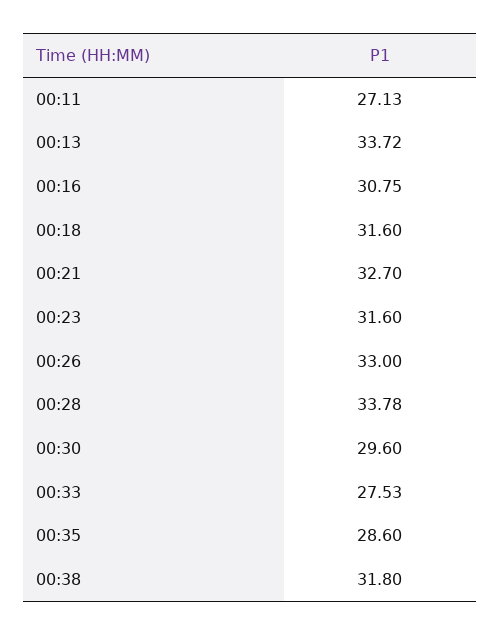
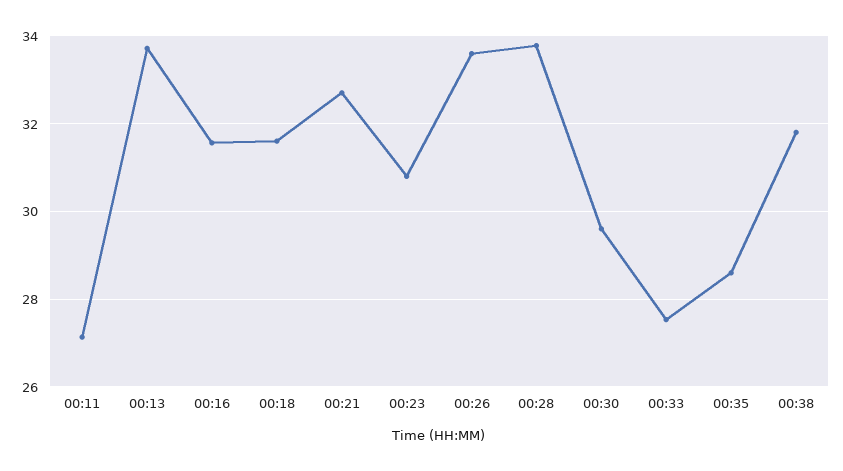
00:16: 30.75 -> 31.6
00:23: 31.6 -> 30.8
00:26: 33 -> 33.6

